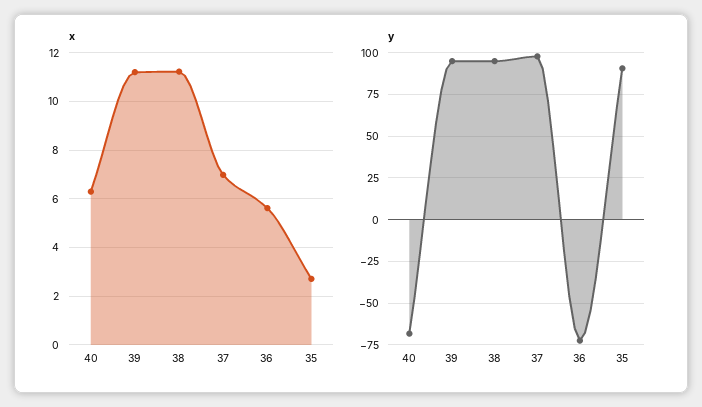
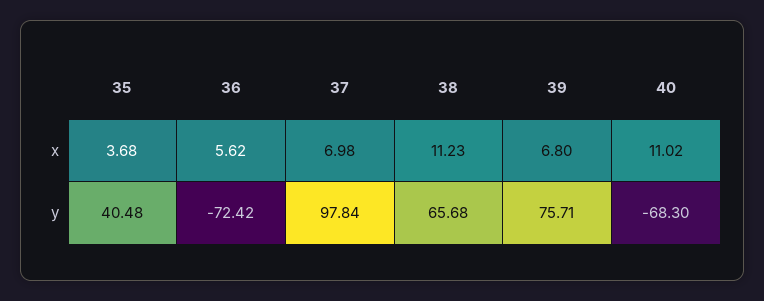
x, 40: 6.25 -> 11.02
x, 39: 11.25 -> 6.8
x, 35: 2.75 -> 3.68
y, 39: 95 -> 75.71
y, 38: 95 -> 65.68
y, 35: 90 -> 40.48

